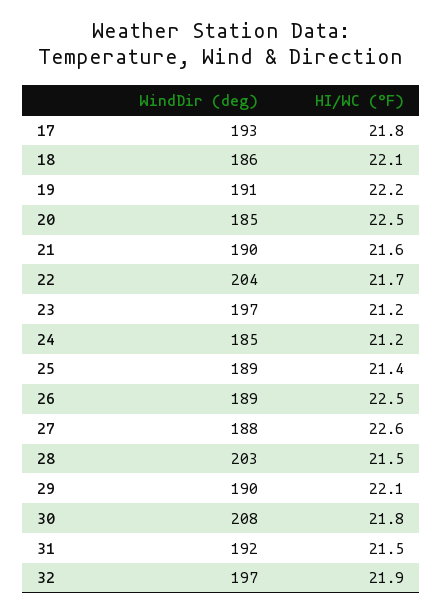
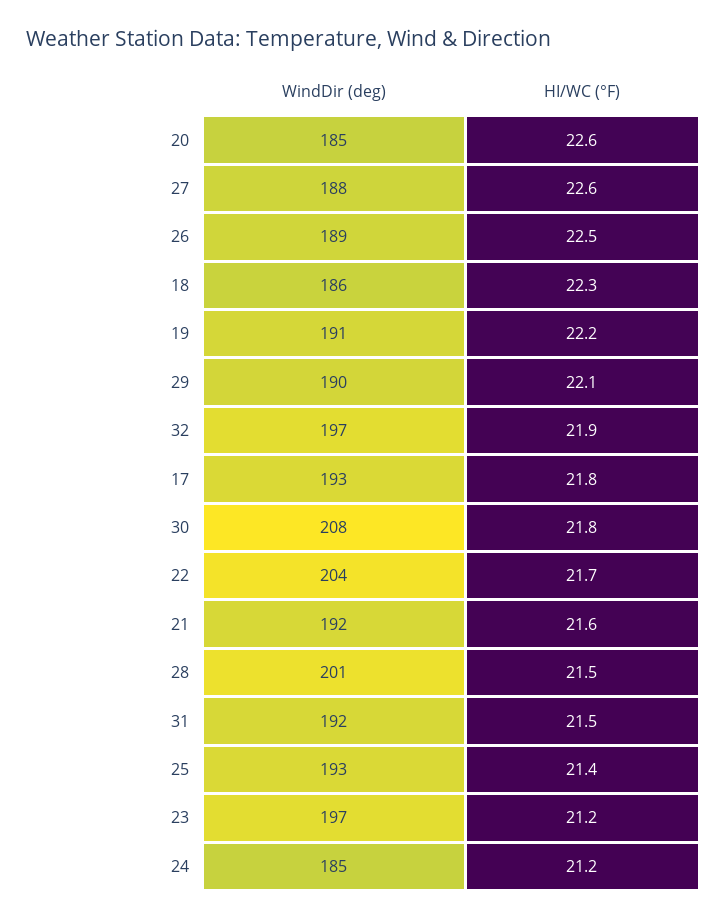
HI/WC (°F), 18: 22.1 -> 22.3
HI/WC (°F), 20: 22.5 -> 22.6
WindDir (deg), 21: 190 -> 192
WindDir (deg), 25: 189 -> 193
WindDir (deg), 28: 203 -> 201

